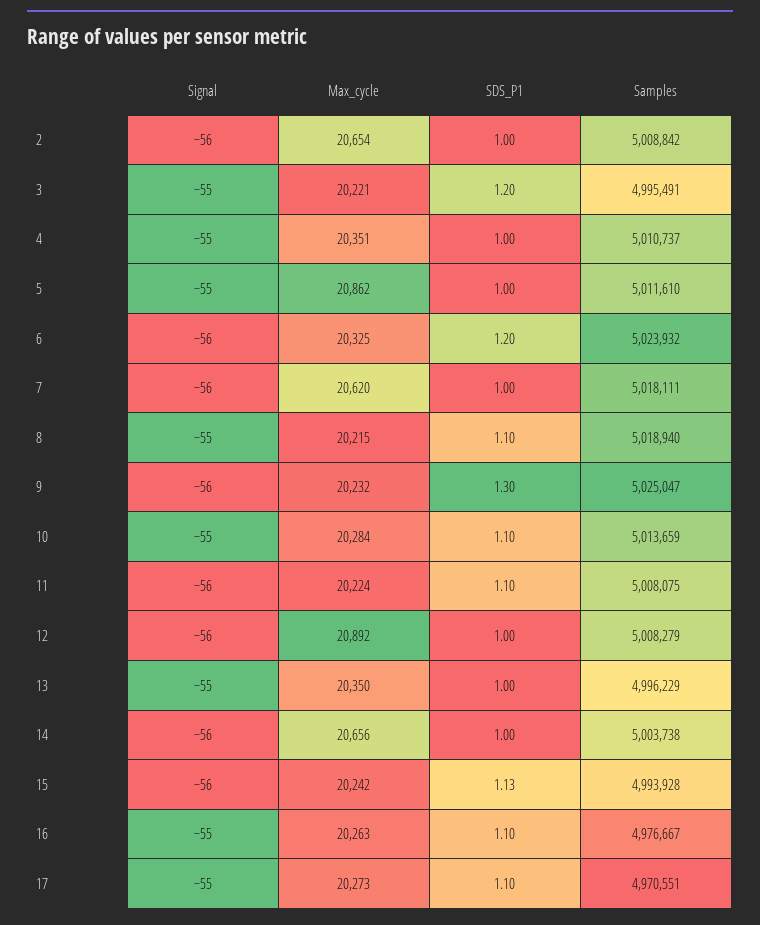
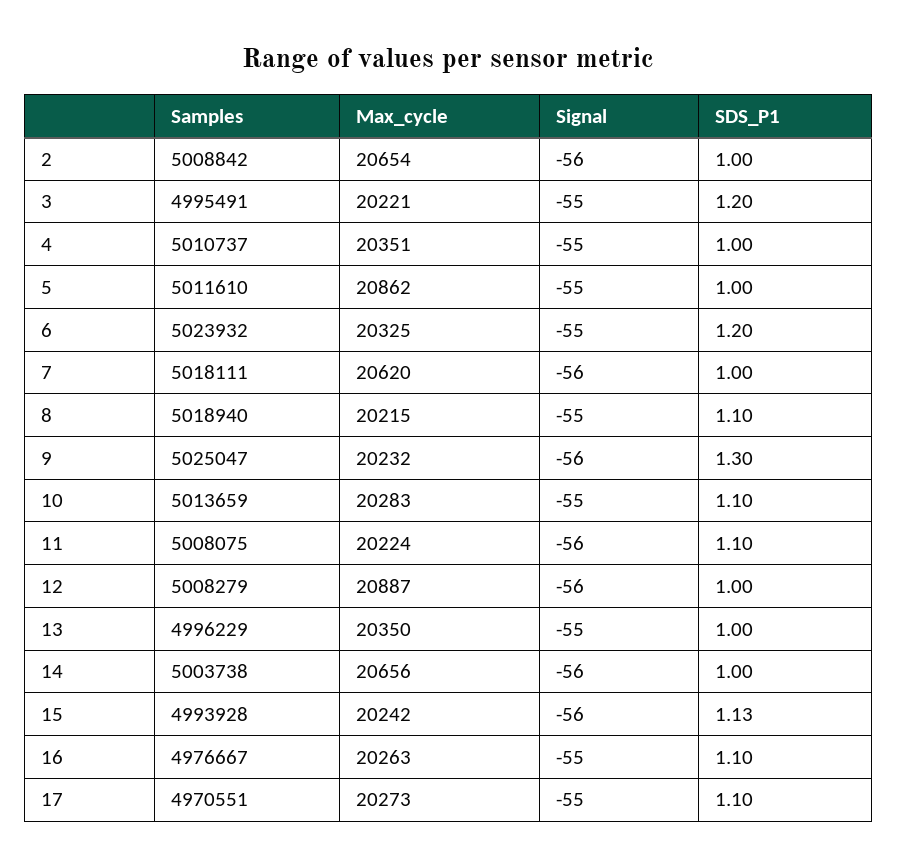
Signal, 6: -56 -> -55
Max_cycle, 10: 20284 -> 20283
Max_cycle, 12: 20892 -> 20887

